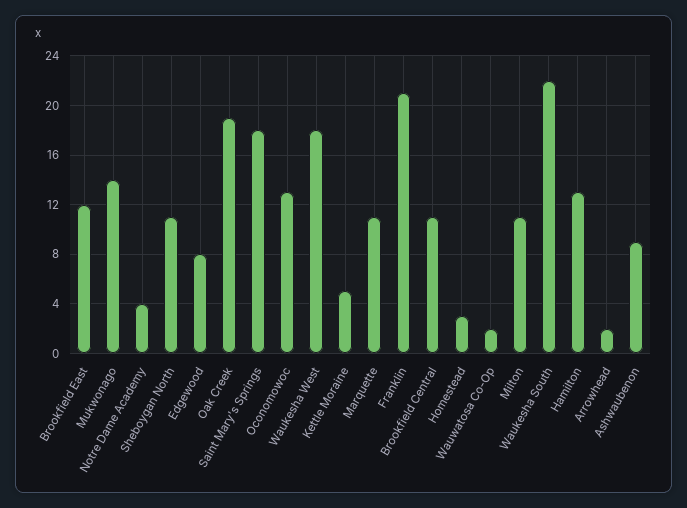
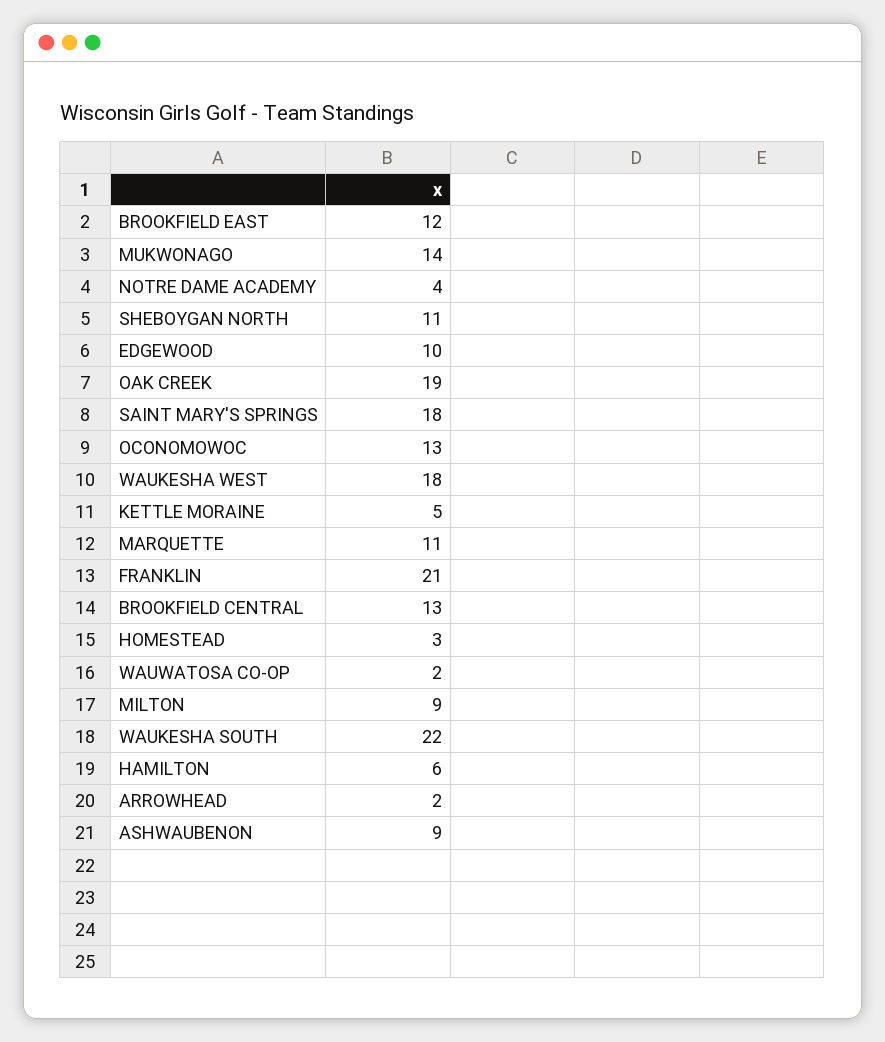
Edgewood: 8 -> 10
Brookfield Central: 11 -> 13
Milton: 11 -> 9
Hamilton: 13 -> 6

